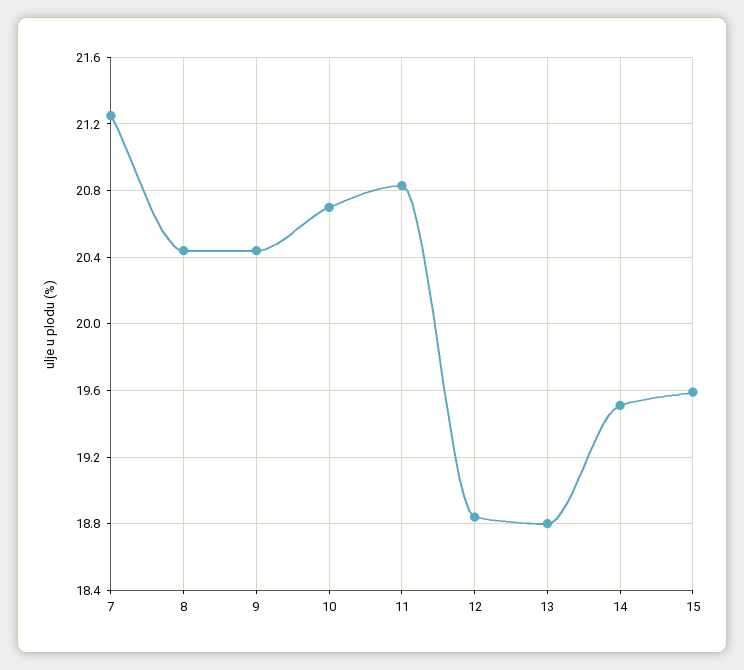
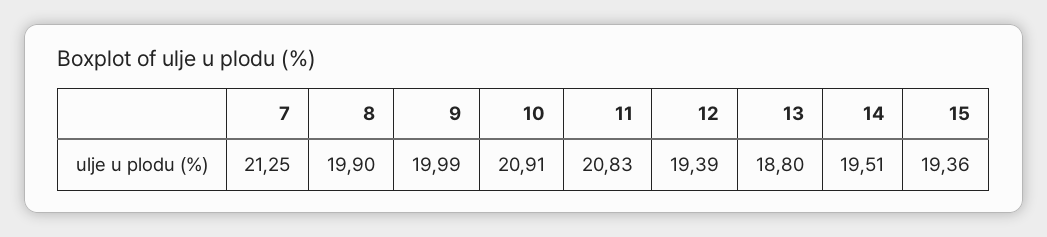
8: 20.45 -> 19.9
9: 20.45 -> 19.99
10: 20.7 -> 20.91
12: 18.85 -> 19.39
15: 19.6 -> 19.36

